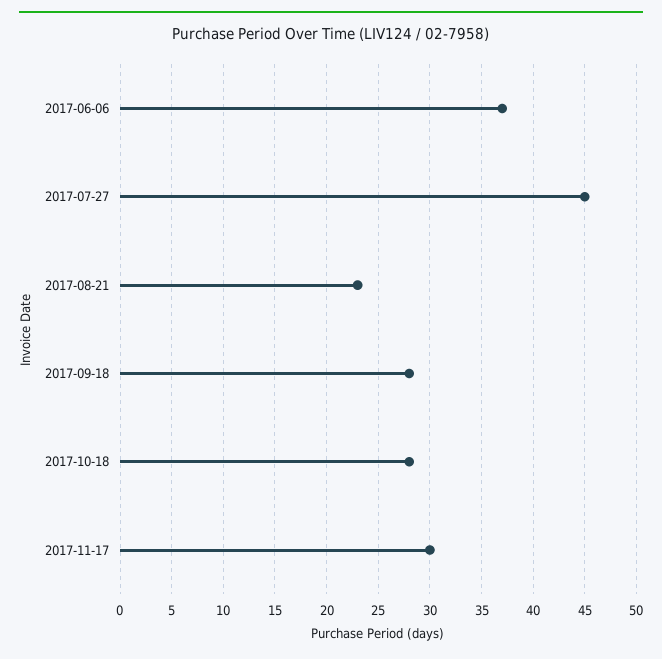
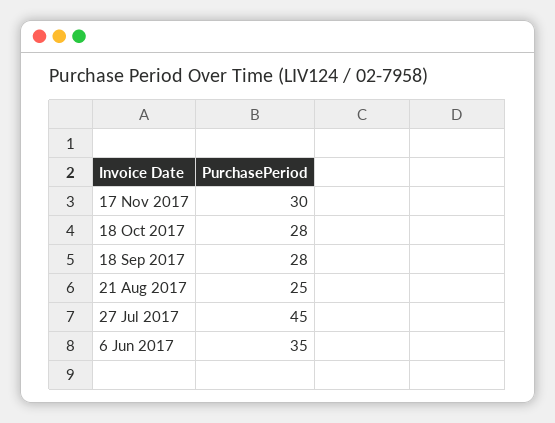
2017-06-06: 37 -> 35
2017-08-21: 23 -> 25

